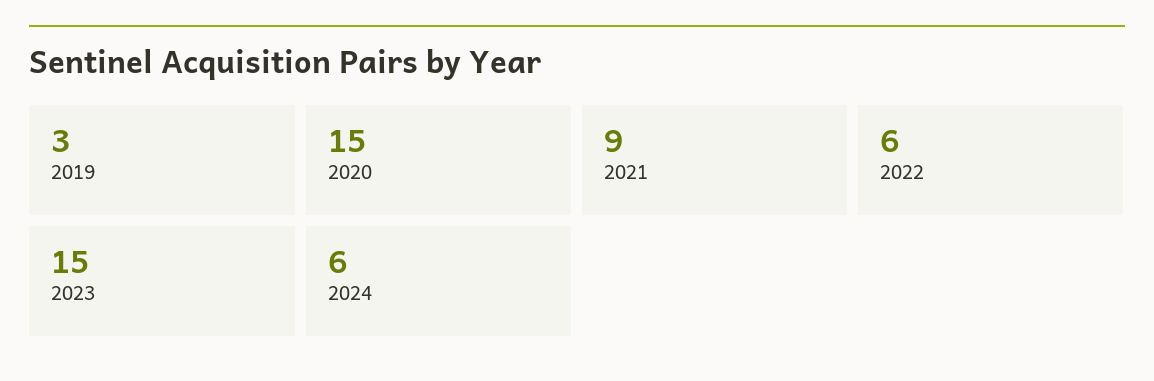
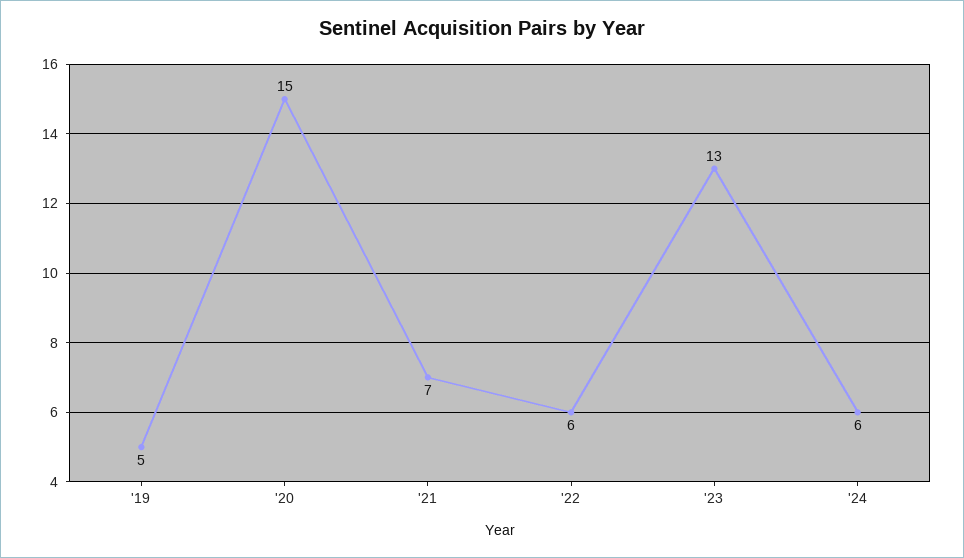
2019: 3 -> 5
2021: 9 -> 7
2023: 15 -> 13

